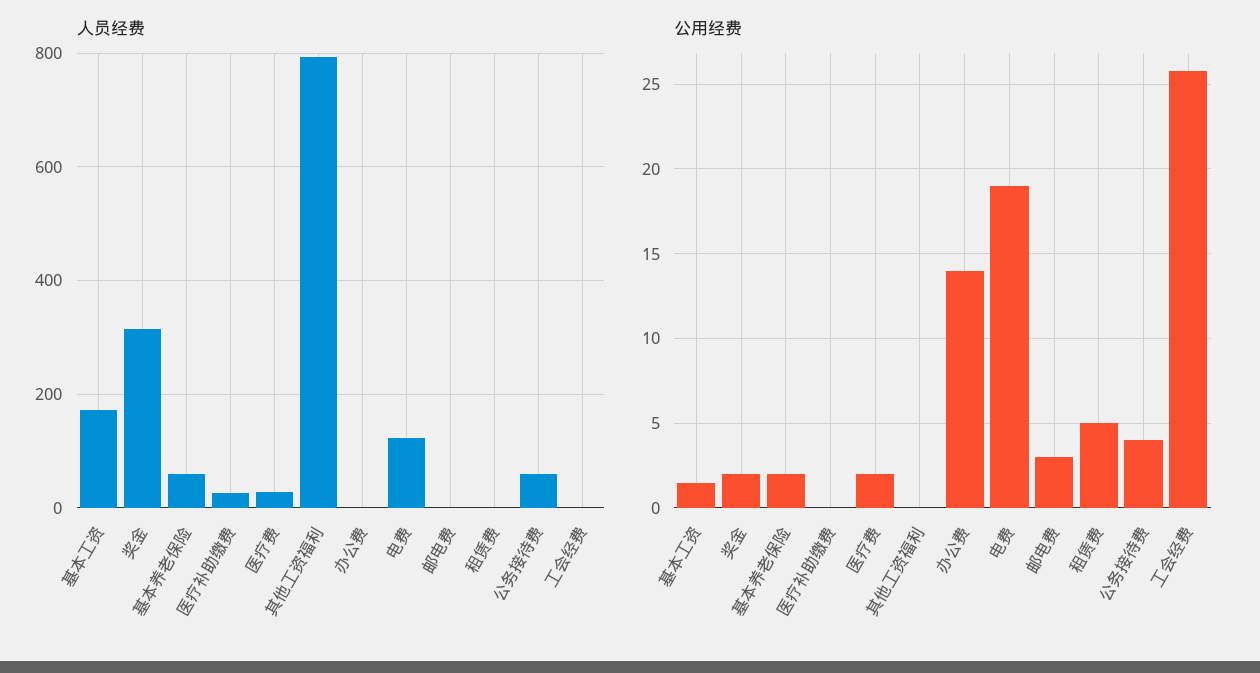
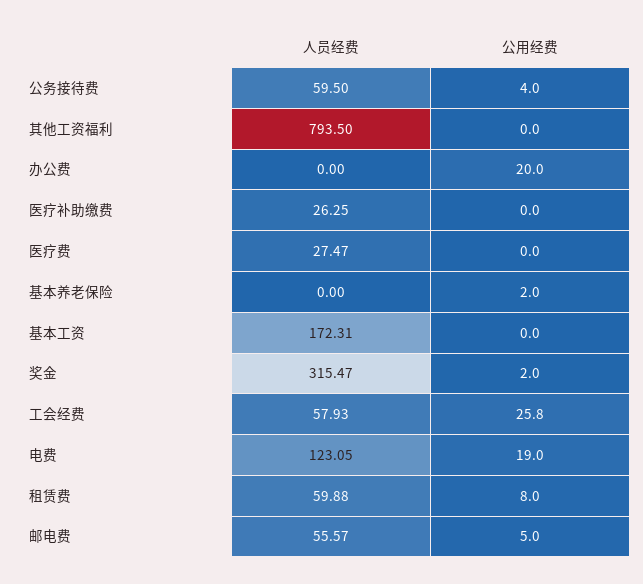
人员经费, 基本养老保险: 60 -> 0
人员经费, 邮电费: 0 -> 55.57
人员经费, 租赁费: 0 -> 59.88
人员经费, 工会经费: 0 -> 57.93
公用经费, 基本工资: 1.5 -> 0
公用经费, 医疗费: 2 -> 0
公用经费, 办公费: 14 -> 20
公用经费, 邮电费: 3 -> 5
公用经费, 租赁费: 5 -> 8

